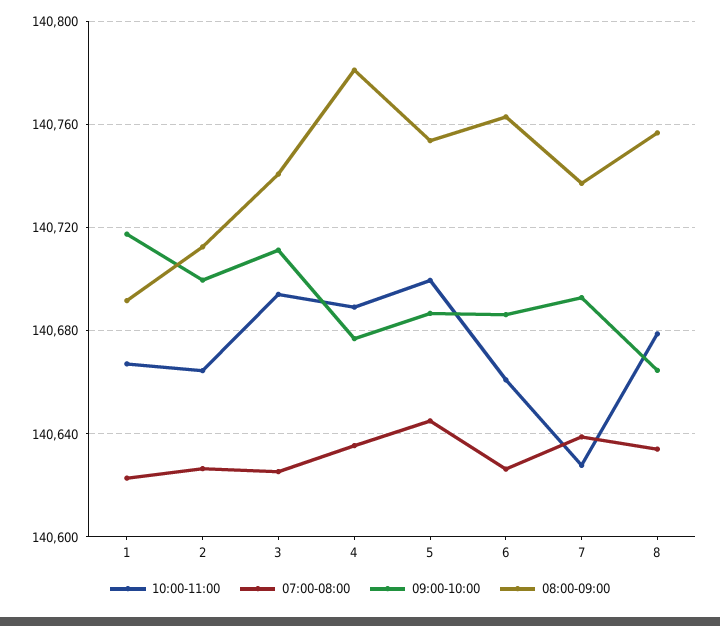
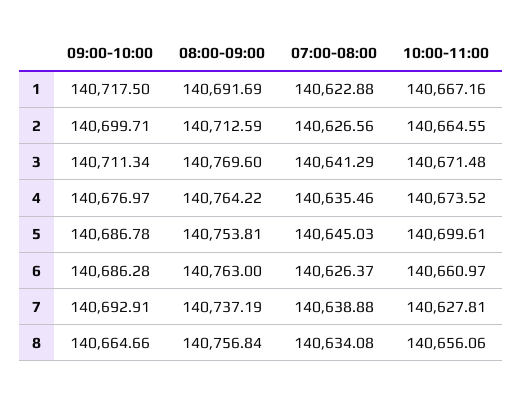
10:00-11:00, 3: 140695 -> 140671.48
07:00-08:00, 3: 140625 -> 140641.29
08:00-09:00, 3: 140740 -> 140769.6
10:00-11:00, 4: 140690 -> 140673.52
08:00-09:00, 4: 140780 -> 140764.22
10:00-11:00, 8: 140680 -> 140656.06

